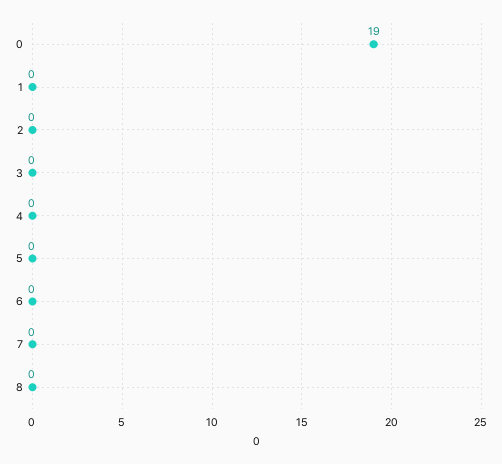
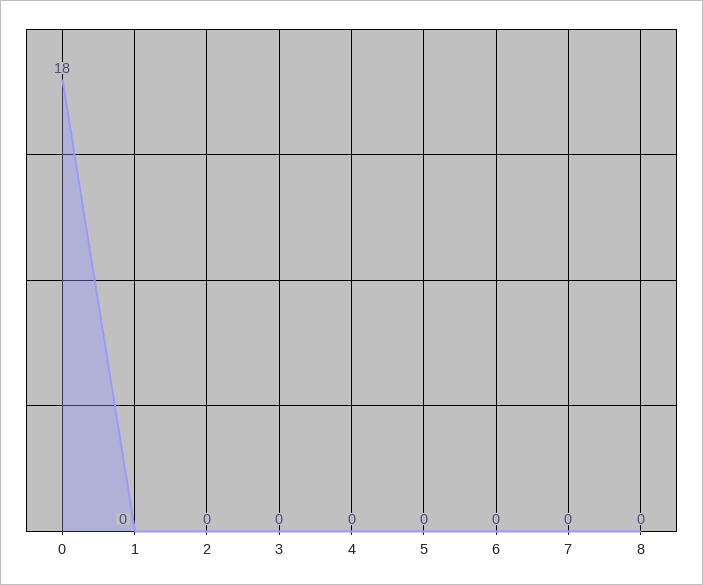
0: 19 -> 18

